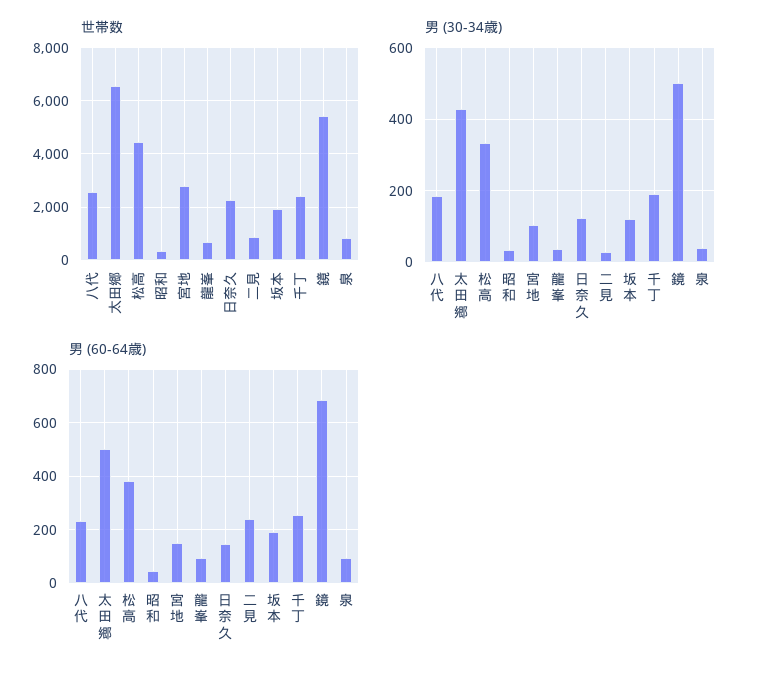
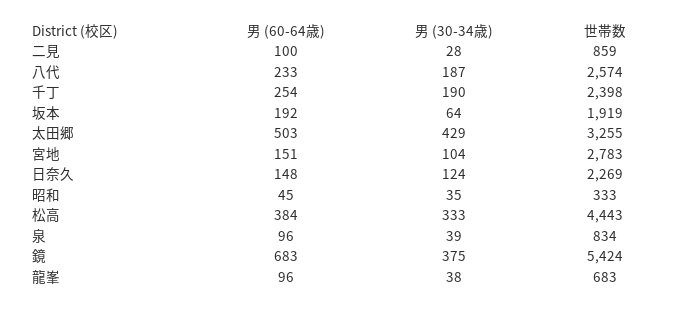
世帯数, 太田郷: 6500 -> 3255
男 (30-34歳), 坂本: 120 -> 64
男 (30-34歳), 鏡: 500 -> 375
男 (60-64歳), 二見: 250 -> 100

